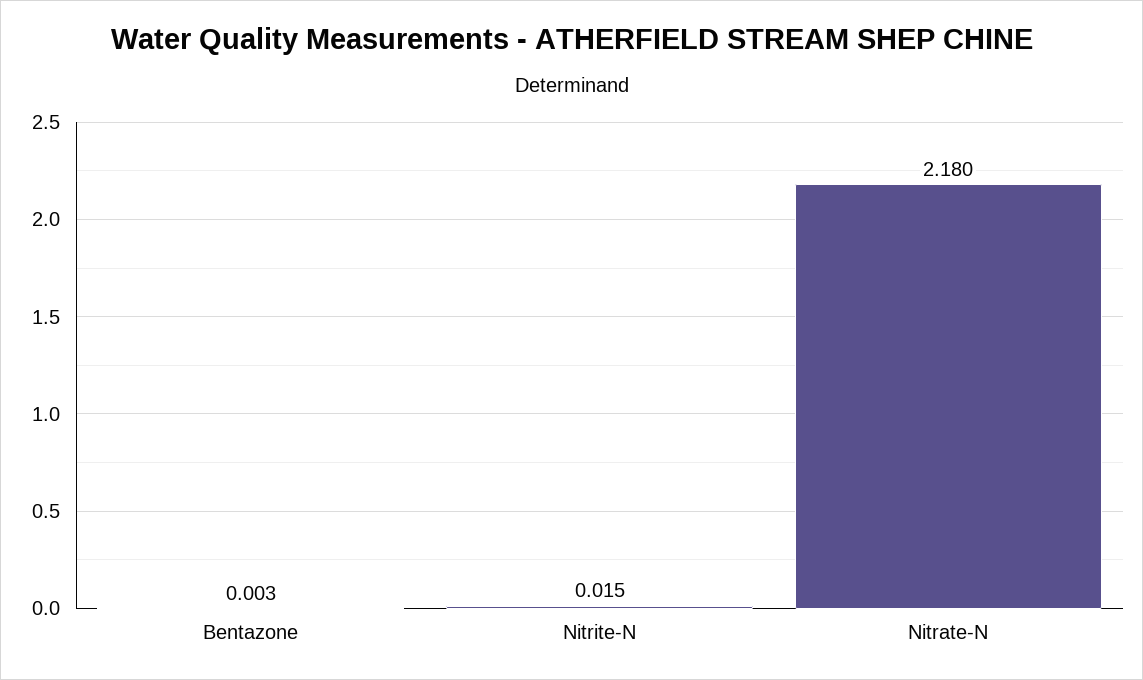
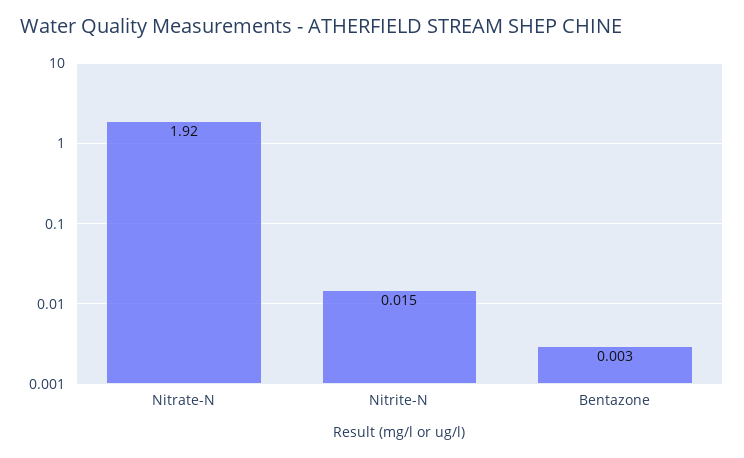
Nitrate-N: 2.18 -> 1.92

